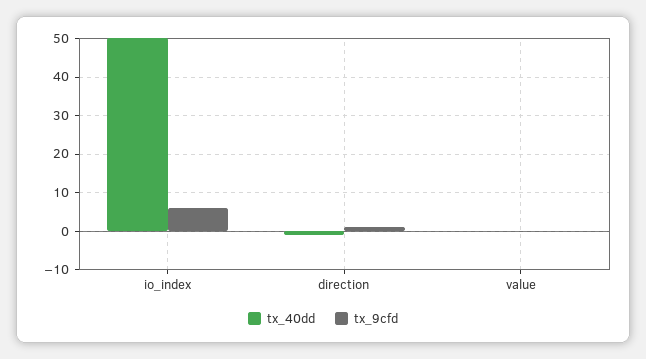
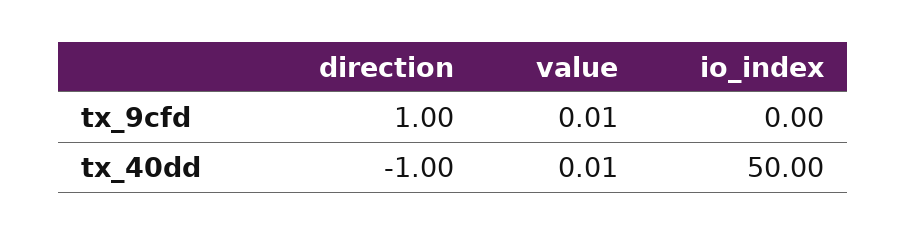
tx_9cfd, io_index: 6 -> 0

